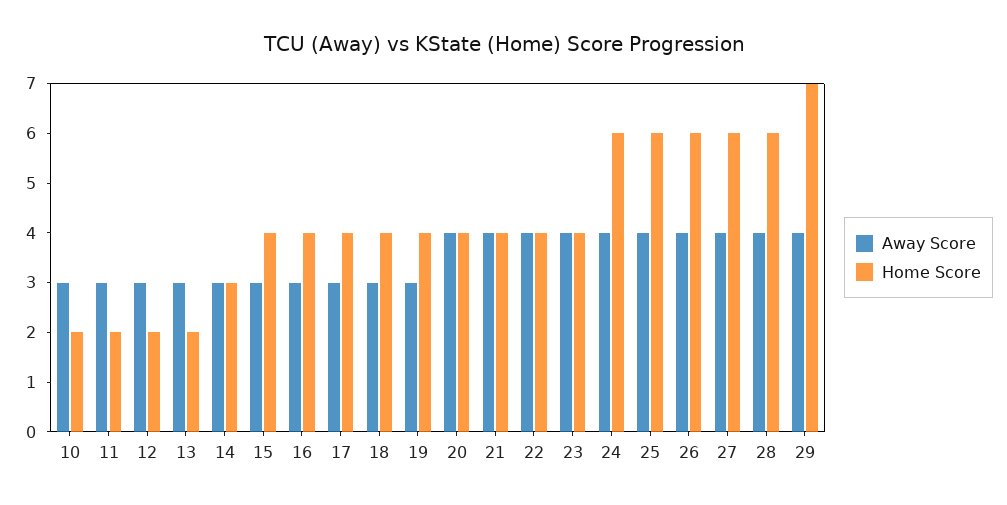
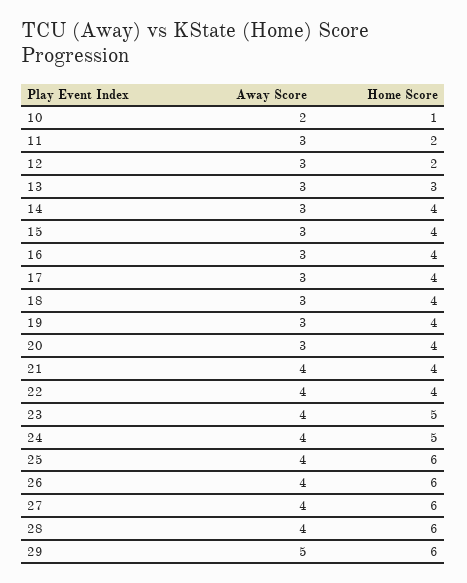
Away Score, 10: 3 -> 2
Home Score, 10: 2 -> 1
Home Score, 13: 2 -> 3
Home Score, 14: 3 -> 4
Away Score, 20: 4 -> 3
Home Score, 23: 4 -> 5
Home Score, 24: 6 -> 5
Away Score, 29: 4 -> 5
Home Score, 29: 7 -> 6

